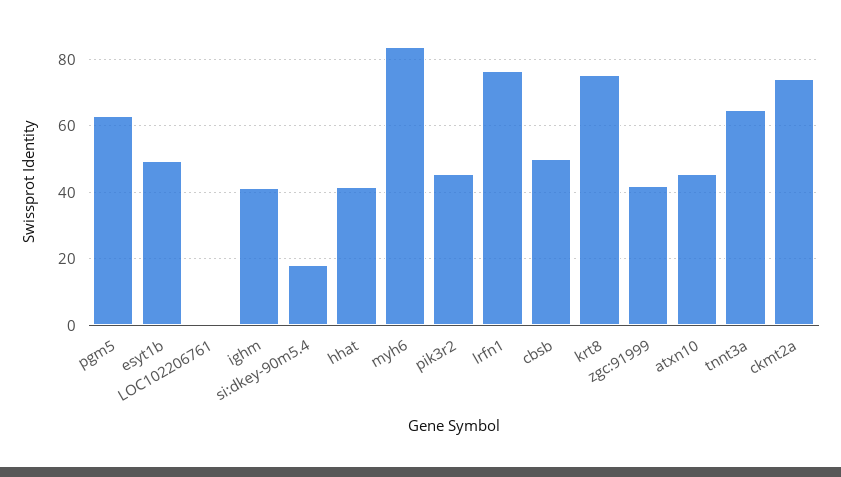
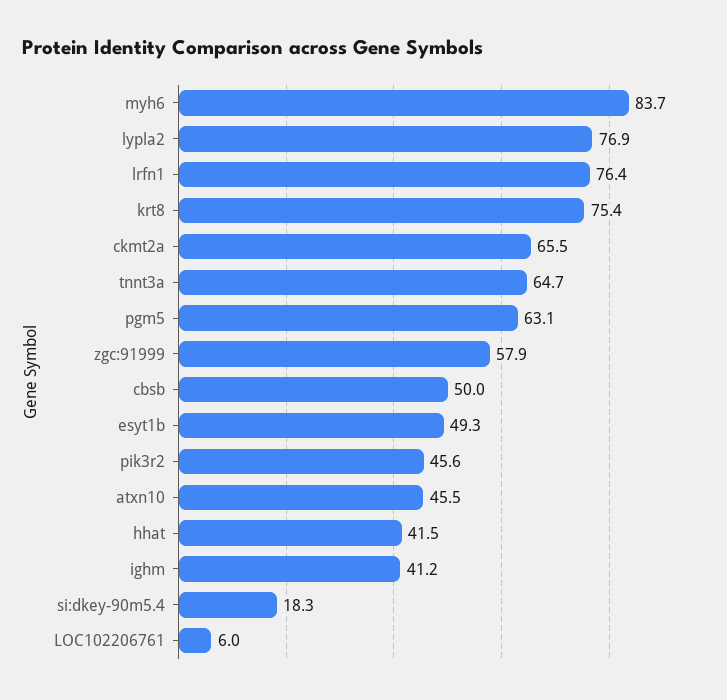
LOC102206761: 0 -> 6
zgc:91999: 42 -> 57.9
ckmt2a: 74 -> 65.5
lypla2: none -> 76.9

